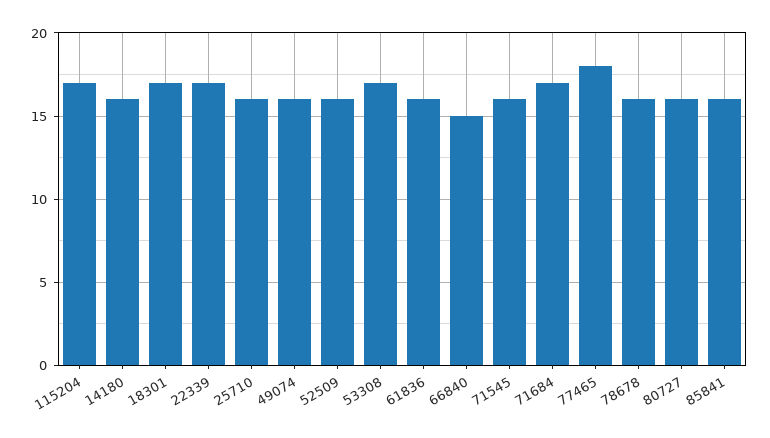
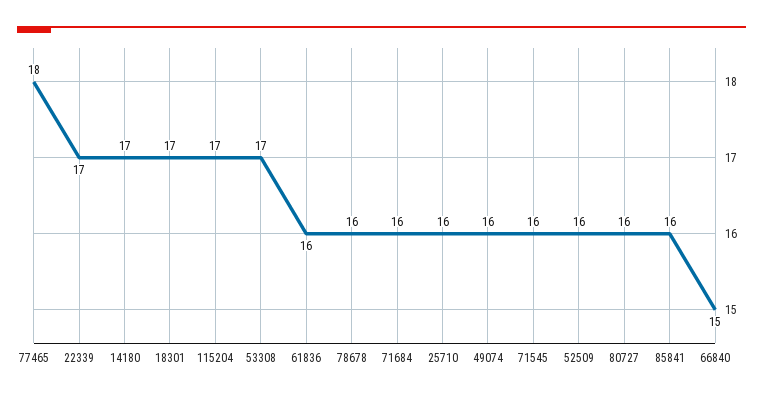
14180: 16 -> 17
71684: 17 -> 16

